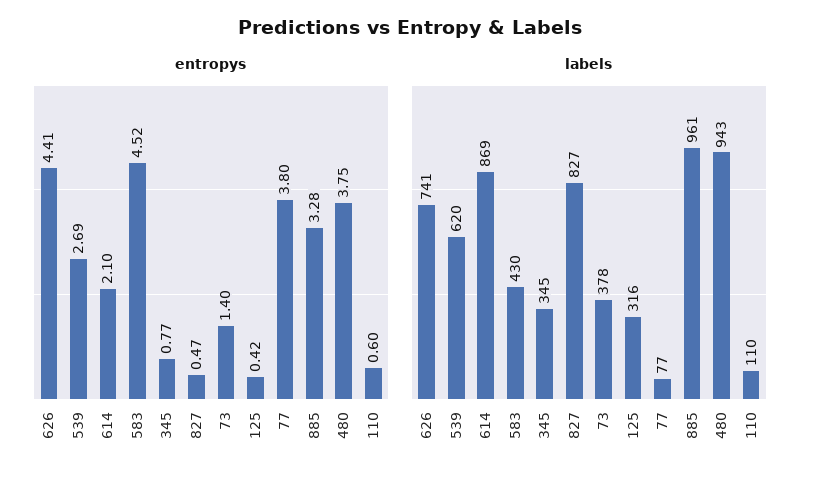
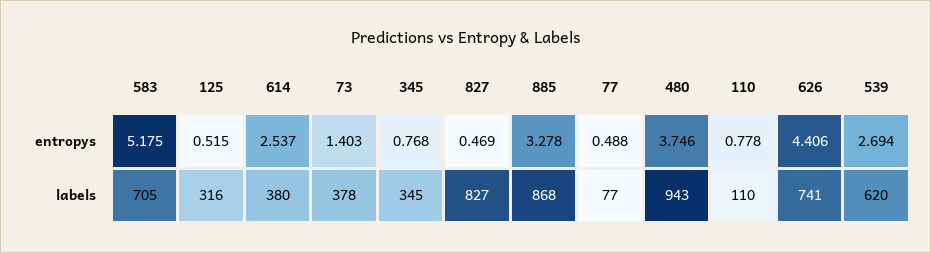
entropys, 614: 2.1 -> 2.537
entropys, 583: 4.52 -> 5.175
entropys, 125: 0.42 -> 0.515
entropys, 77: 3.8 -> 0.488
entropys, 110: 0.6 -> 0.778
labels, 614: 869 -> 380
labels, 583: 430 -> 705
labels, 885: 961 -> 868

